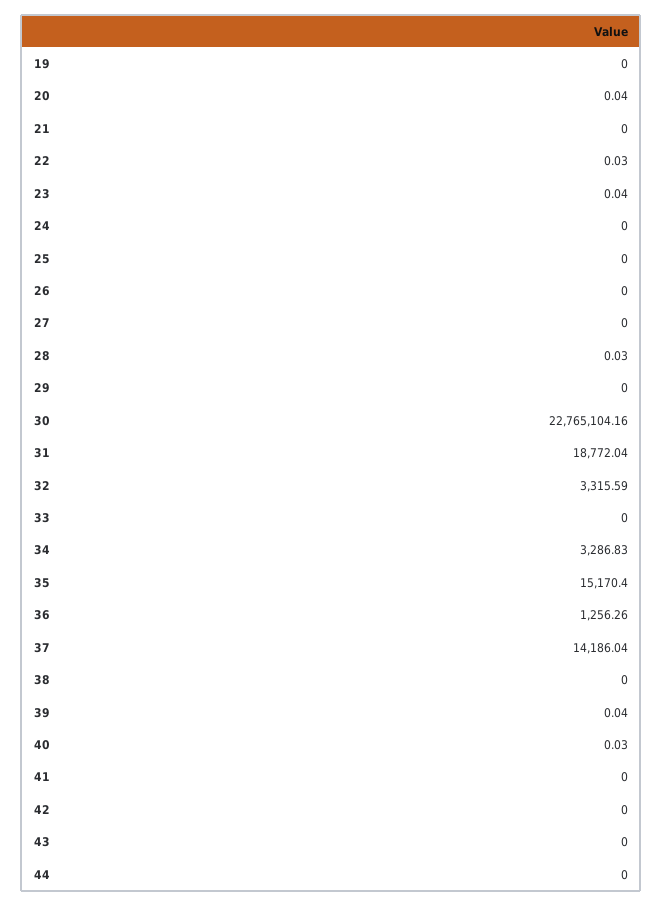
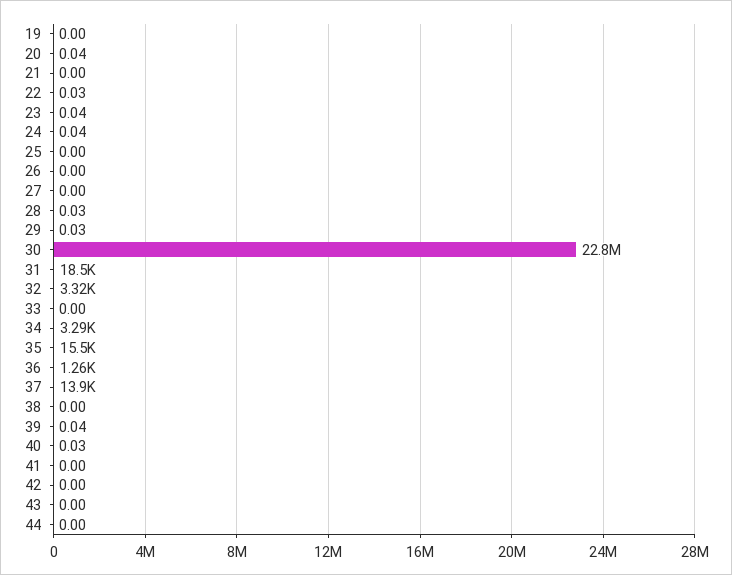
24: 0 -> 0.04
29: 0 -> 0.03
31: 18772.04 -> 18500
35: 15170.4 -> 15500
37: 14186.04 -> 13900

